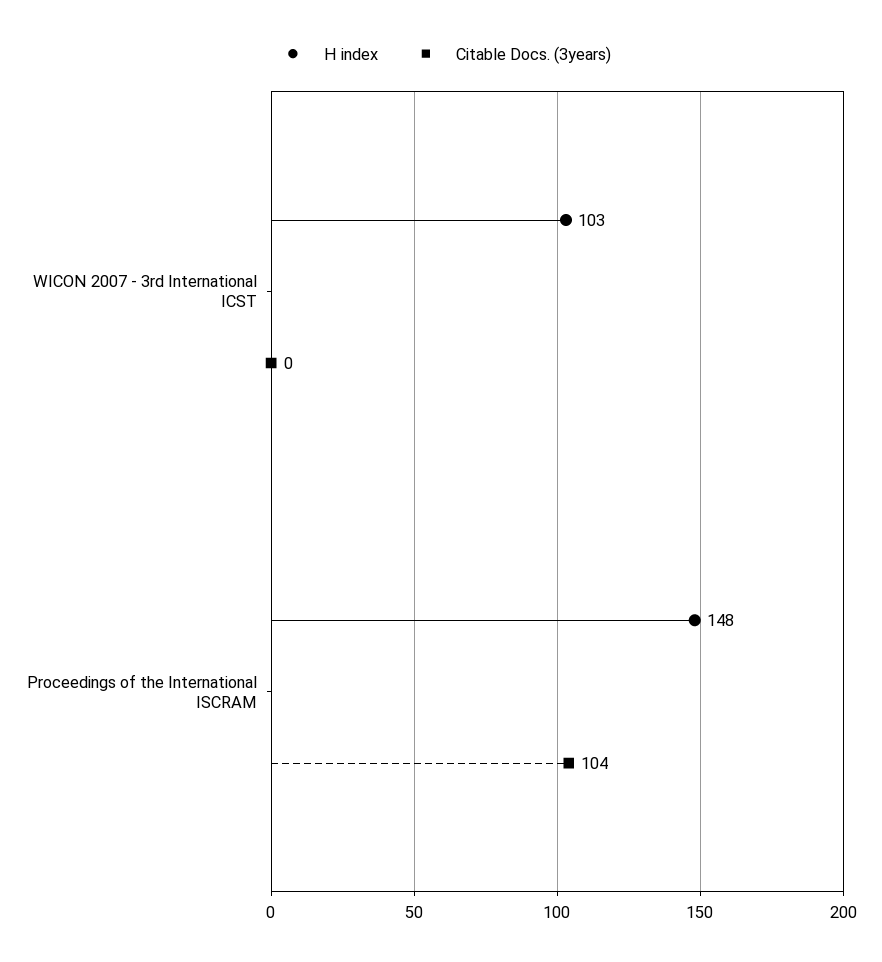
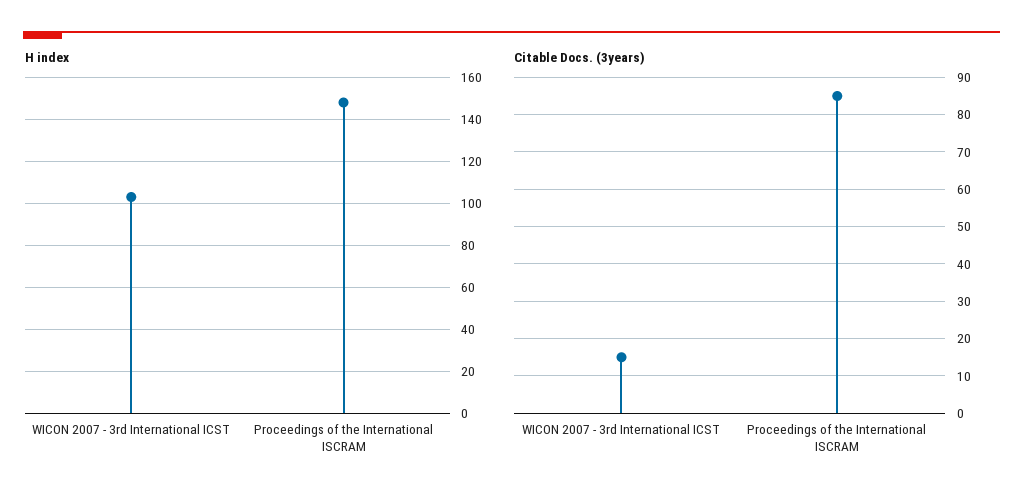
Citable Docs. (3years), WICON 2007 - 3rd International ICST: 0 -> 15
Citable Docs. (3years), Proceedings of the International ISCRAM: 104 -> 85

